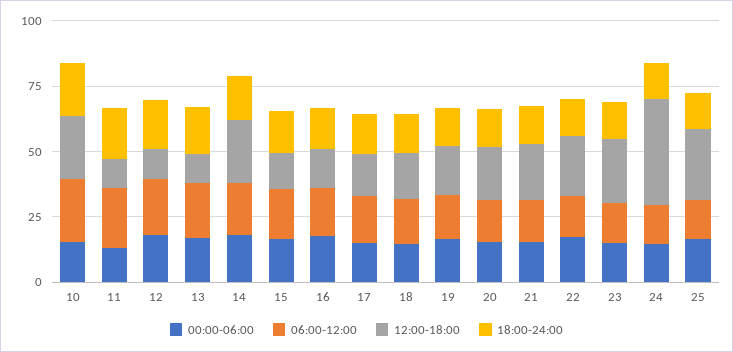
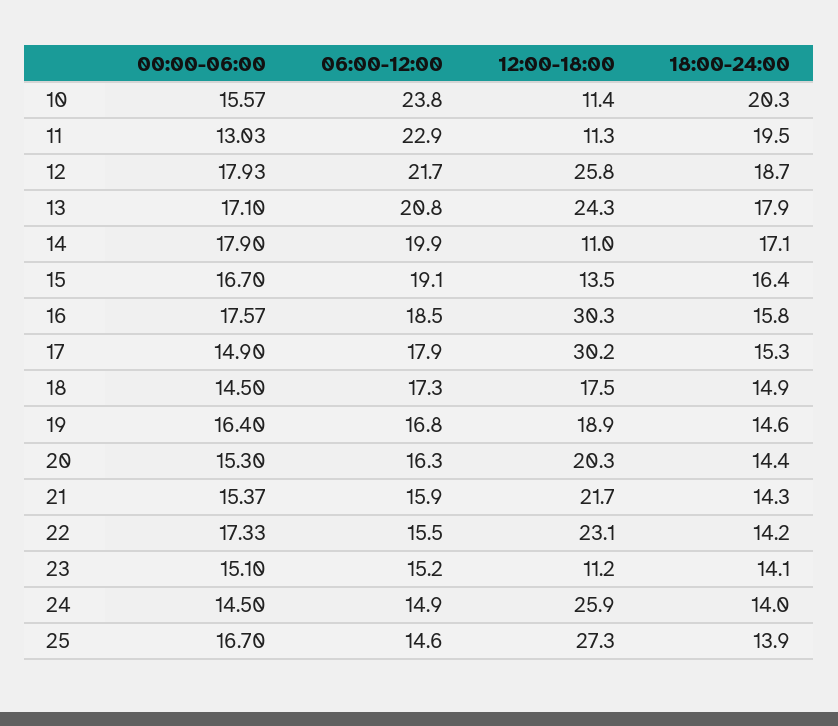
12:00-18:00, 10: 25 -> 11.4
12:00-18:00, 12: 10 -> 25.8
12:00-18:00, 13: 10 -> 24.3
12:00-18:00, 14: 25 -> 11
12:00-18:00, 16: 15 -> 30.3
12:00-18:00, 17: 15 -> 30.2
12:00-18:00, 23: 25 -> 11.2
12:00-18:00, 24: 40 -> 25.9

